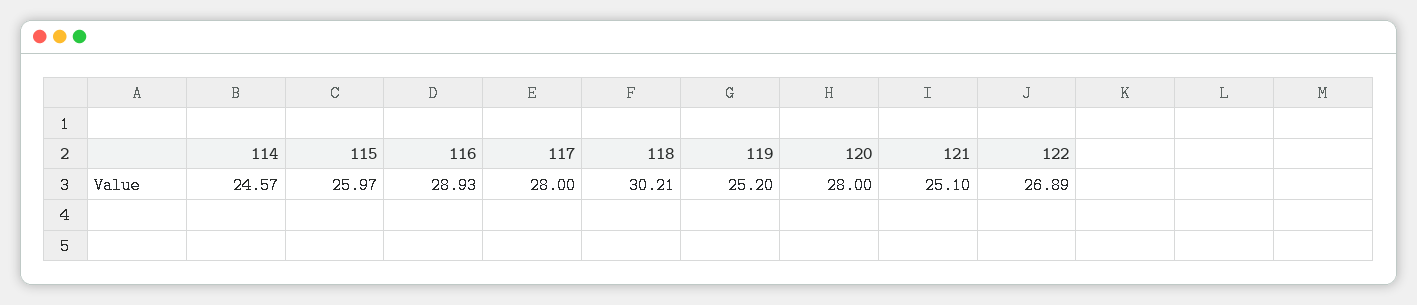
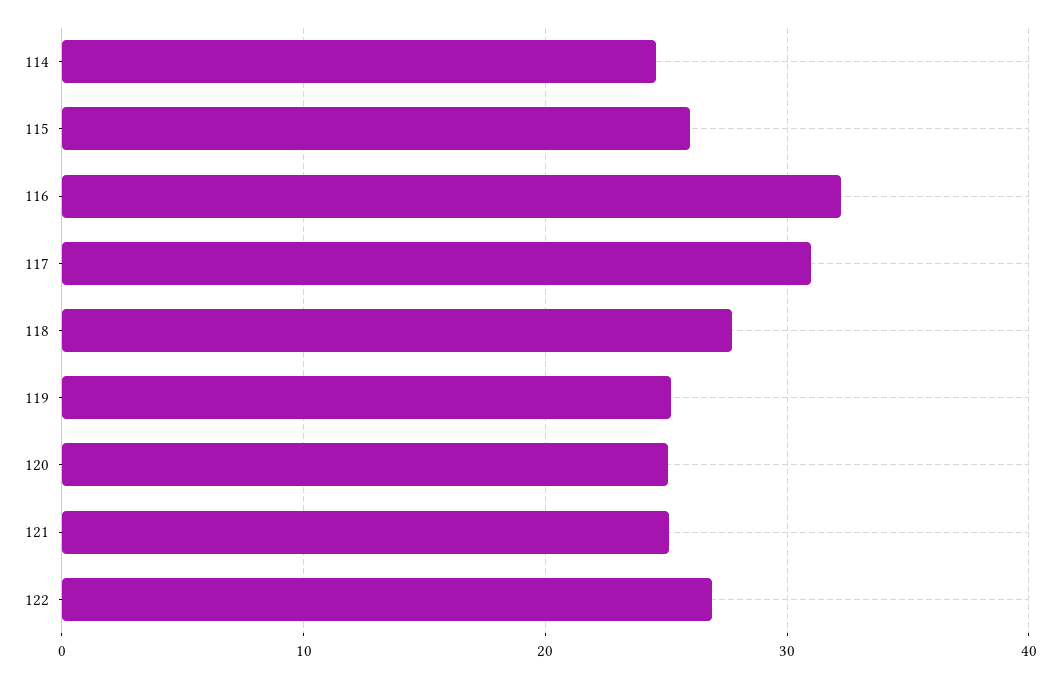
116: 28.93 -> 32
117: 28 -> 31
118: 30.21 -> 28
120: 28 -> 25

